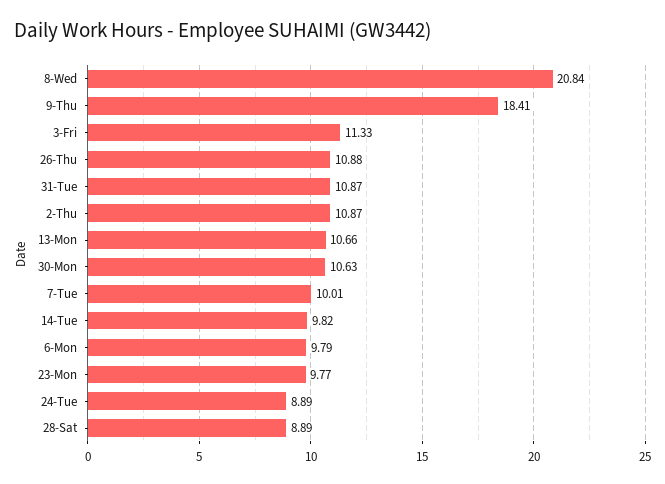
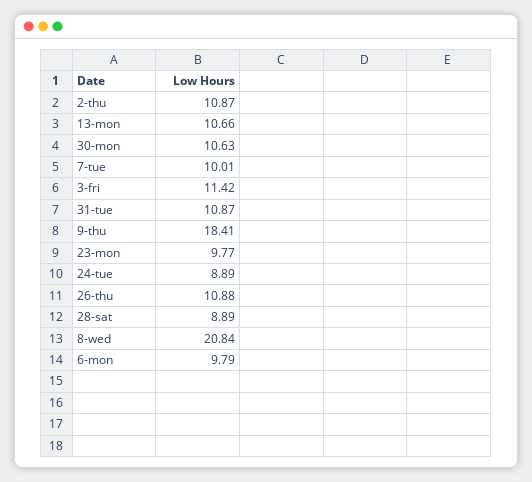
3-Fri: 11.33 -> 11.42
14-Tue: 9.82 -> none

